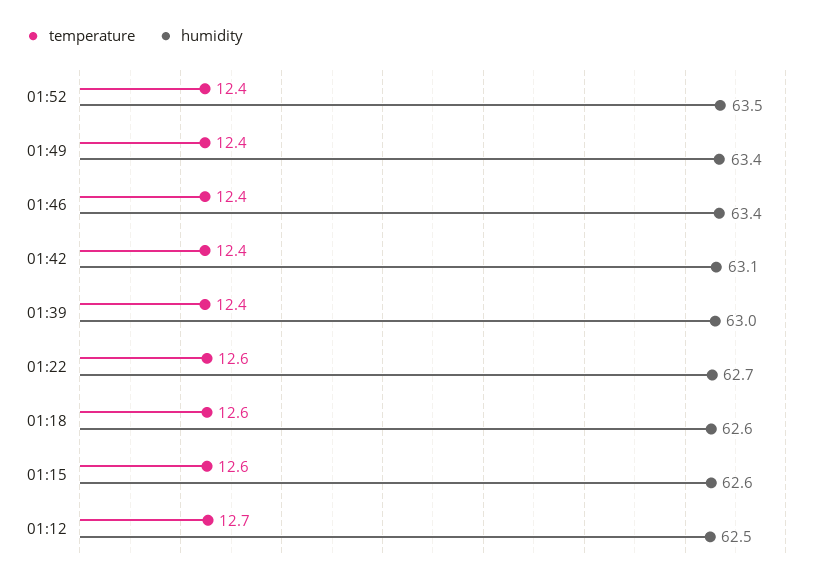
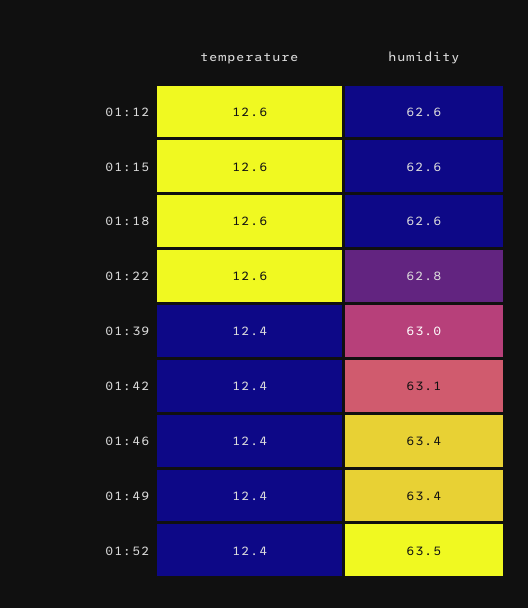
humidity, 01:22: 62.7 -> 62.8
temperature, 01:12: 12.7 -> 12.6
humidity, 01:12: 62.5 -> 62.6

